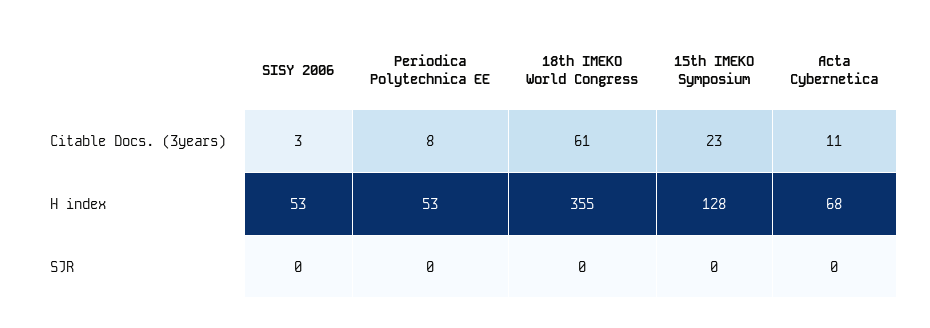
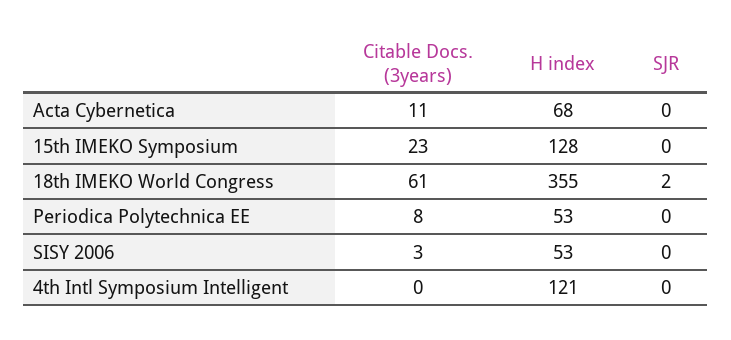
18th IMEKO World Congress, SJR: 0 -> 2
4th Intl Symposium Intelligent, Citable Docs. (3years): none -> 0
4th Intl Symposium Intelligent, H index: none -> 121
4th Intl Symposium Intelligent, SJR: none -> 0

